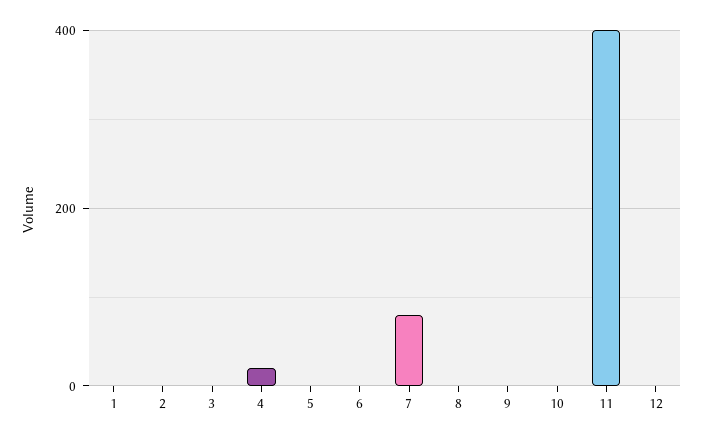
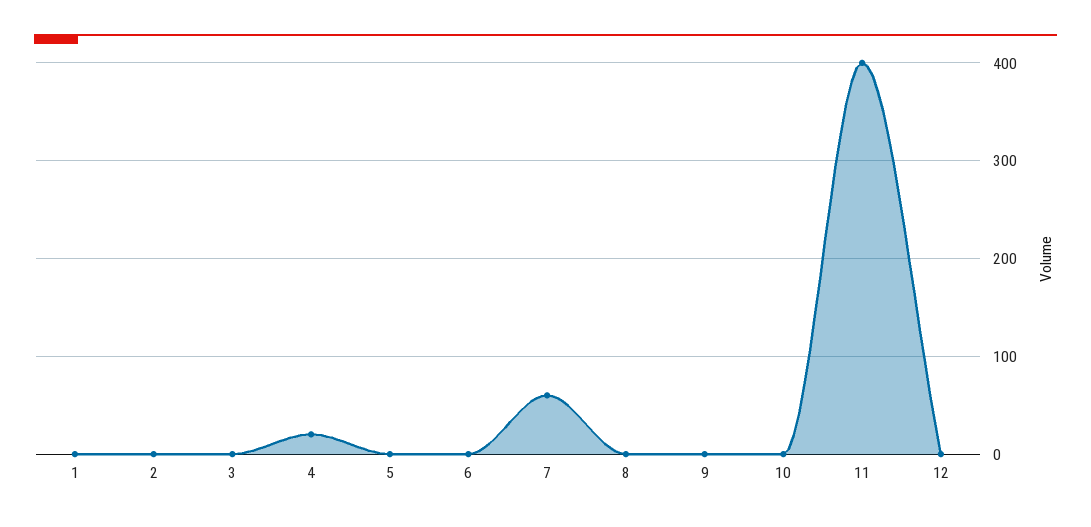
7: 80 -> 60

